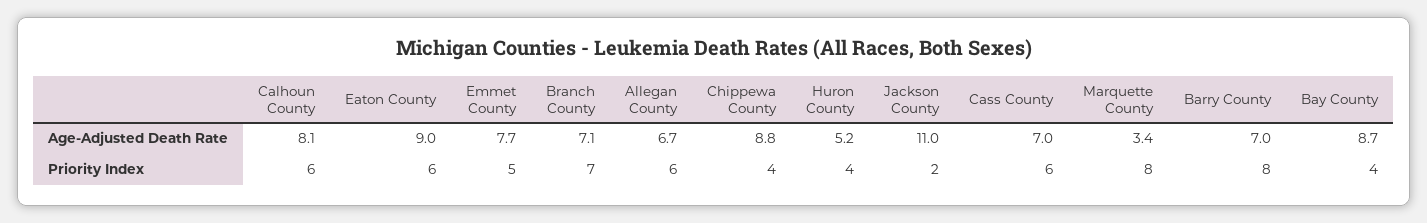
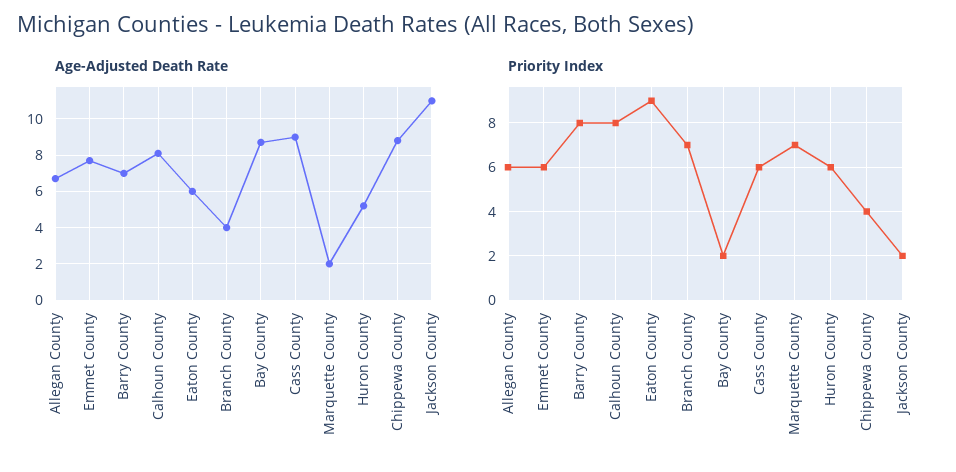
Age-Adjusted Death Rate, Eaton County: 9 -> 6
Age-Adjusted Death Rate, Branch County: 7.1 -> 4
Age-Adjusted Death Rate, Cass County: 7 -> 9
Age-Adjusted Death Rate, Marquette County: 3.4 -> 2
Priority Index, Calhoun County: 6 -> 8
Priority Index, Eaton County: 6 -> 9
Priority Index, Emmet County: 5 -> 6
Priority Index, Huron County: 4 -> 6
Priority Index, Marquette County: 8 -> 7
Priority Index, Bay County: 4 -> 2

